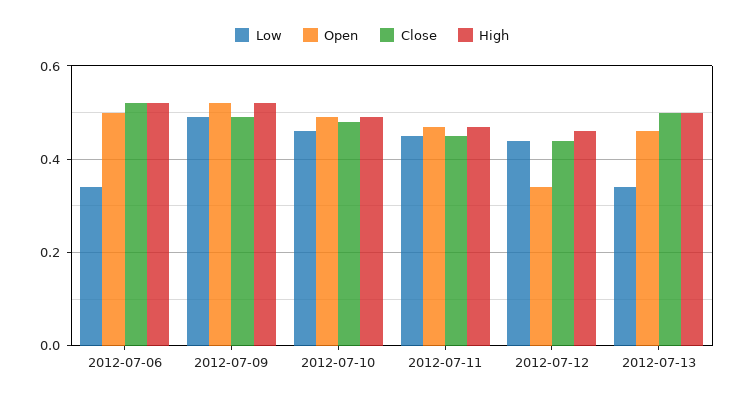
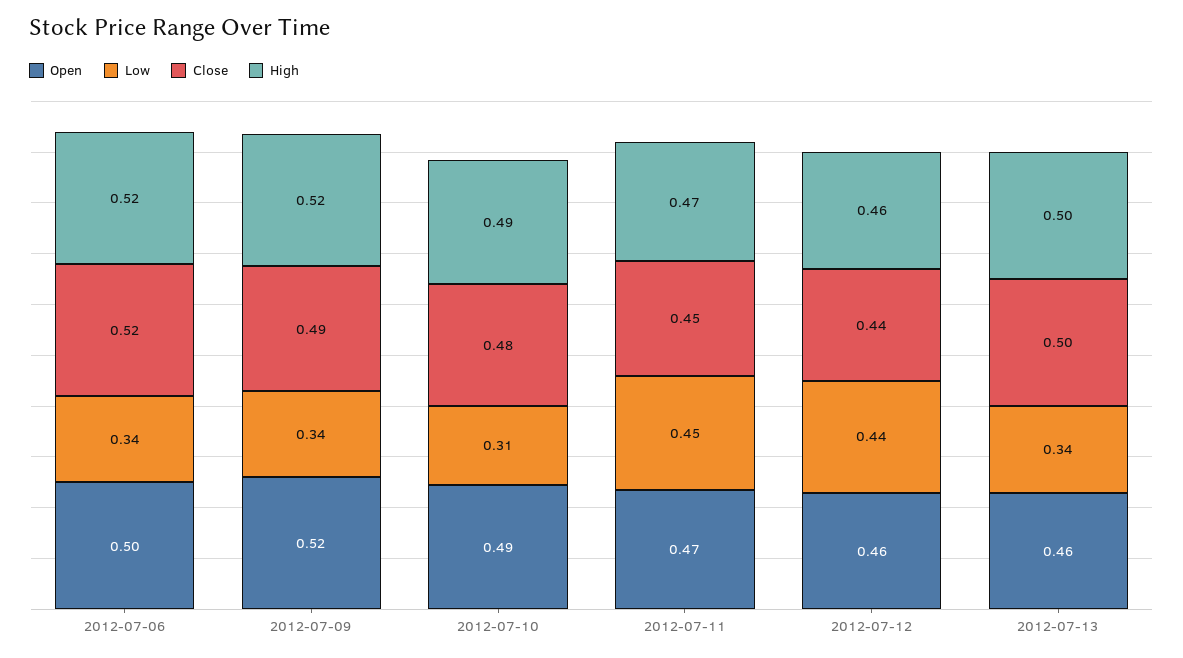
Low, 2012-07-09: 0.5 -> 0.34
Low, 2012-07-10: 0.45 -> 0.31
Open, 2012-07-12: 0.35 -> 0.46

